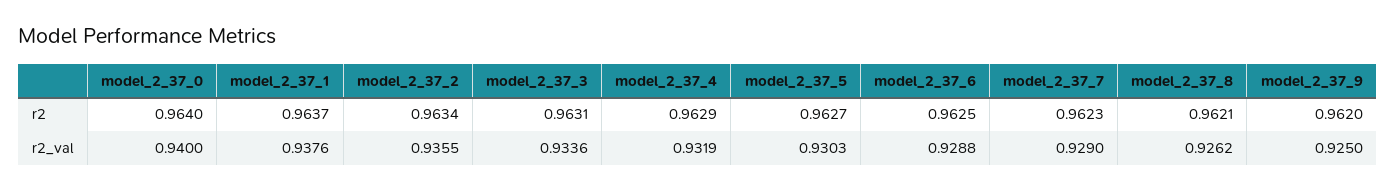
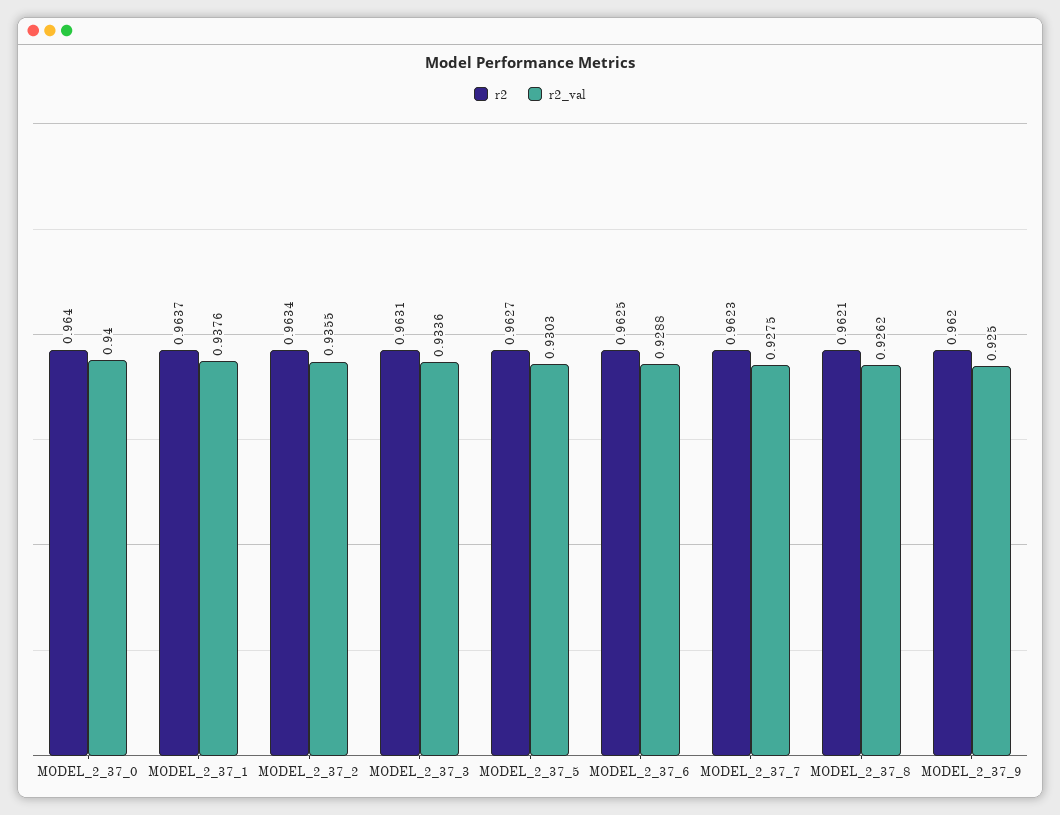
r2, model_2_37_4: 0.9629 -> none
r2_val, model_2_37_4: 0.9319 -> none
r2_val, model_2_37_7: 0.929 -> 0.9275

